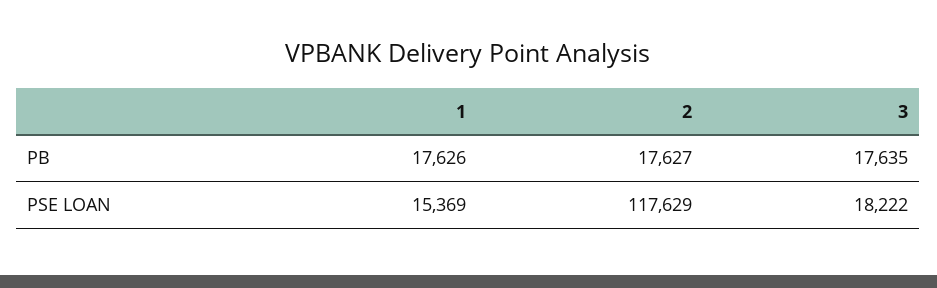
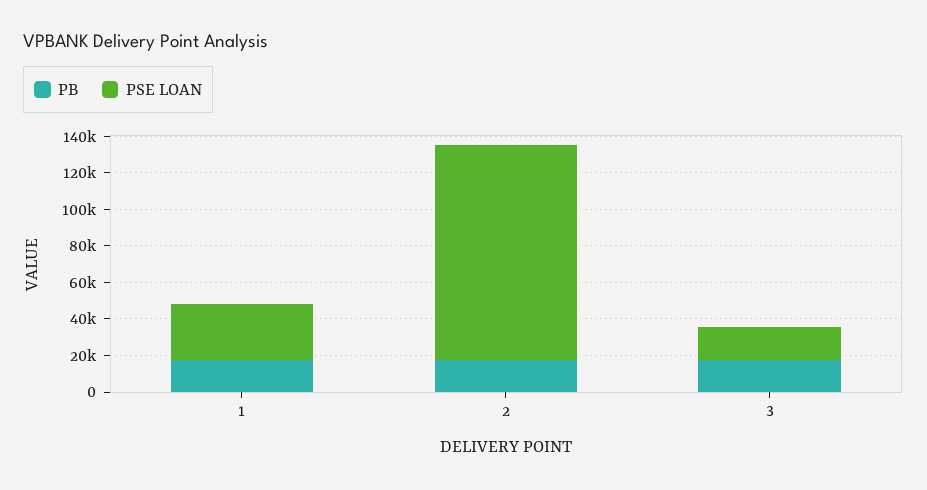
PSE LOAN, 1: 15369 -> 30000

